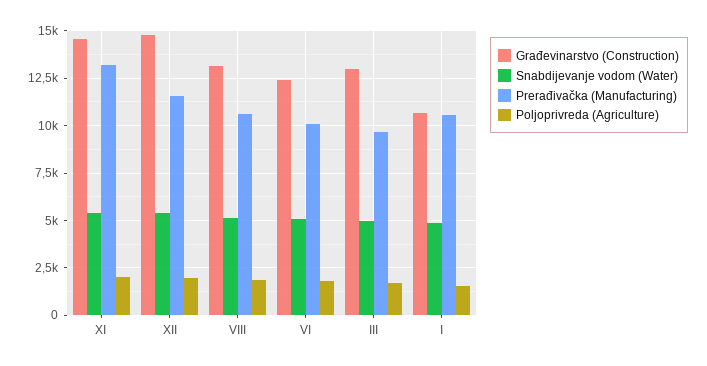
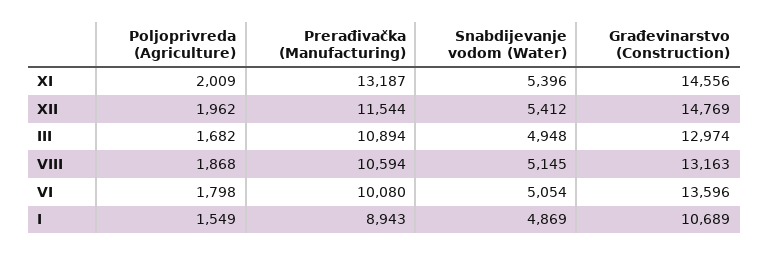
Građevinarstvo (Construction), VI: 12500 -> 13596
Prerađivačka (Manufacturing), III: 9500 -> 10894
Prerađivačka (Manufacturing), I: 10500 -> 8943

